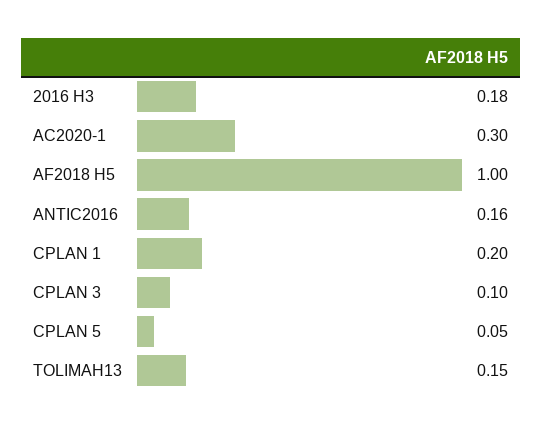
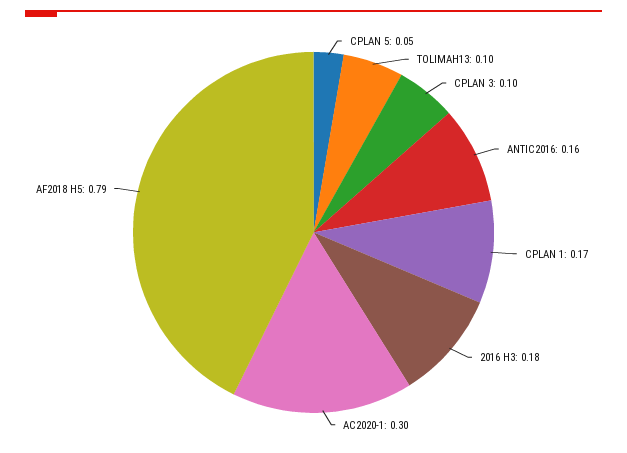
AF2018 H5: 1 -> 0.79
CPLAN 1: 0.2 -> 0.17
TOLIMAH13: 0.15 -> 0.1

